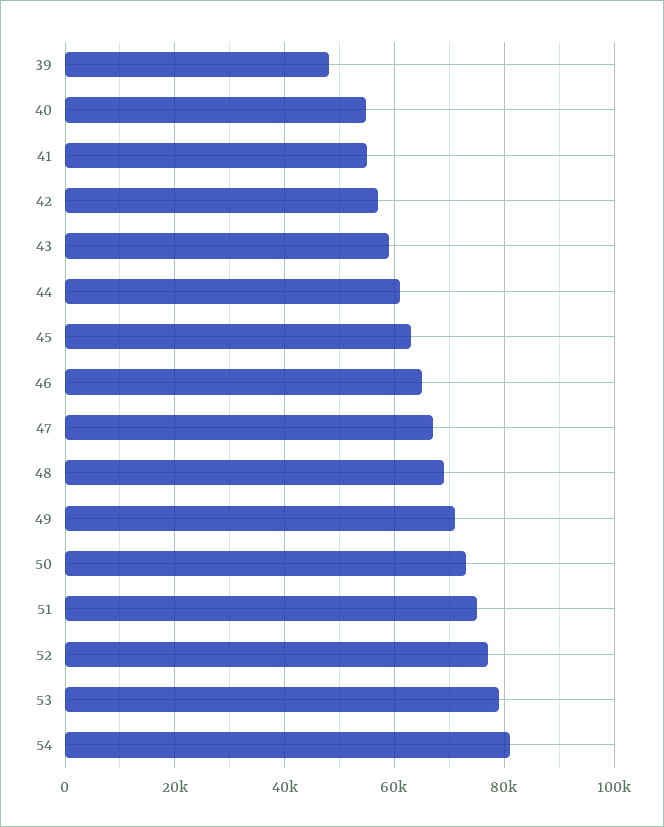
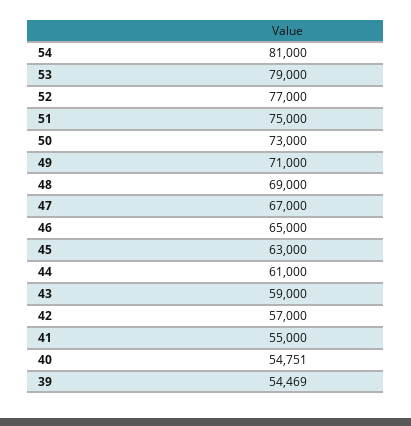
39: 48000 -> 54469

